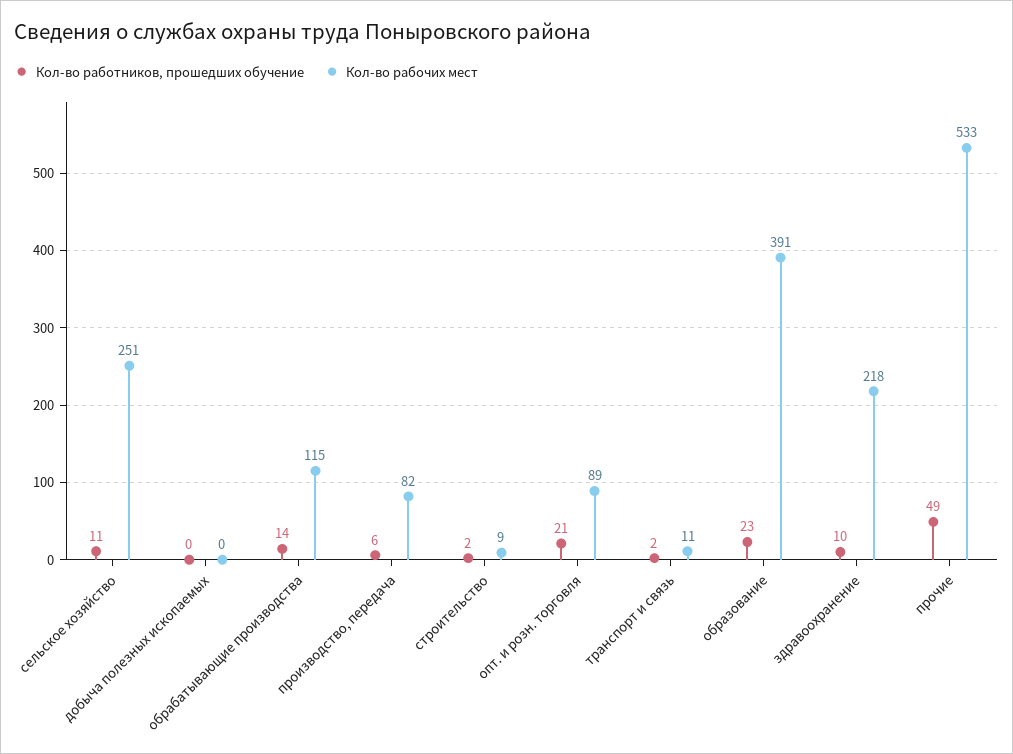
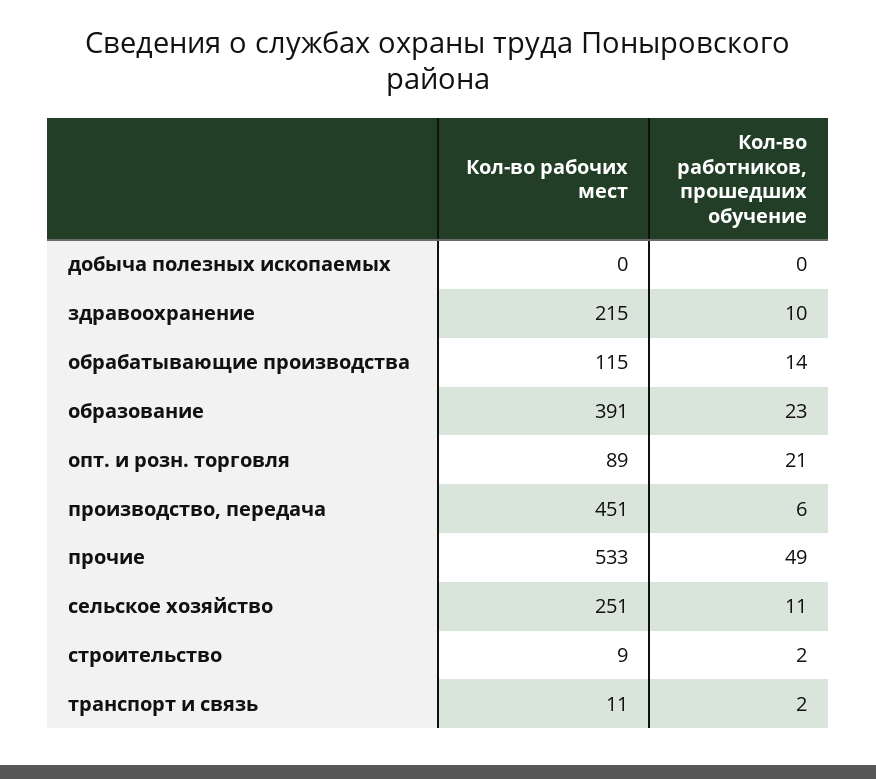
Кол-во рабочих мест, производство, передача: 82 -> 451
Кол-во рабочих мест, здравоохранение: 218 -> 215

